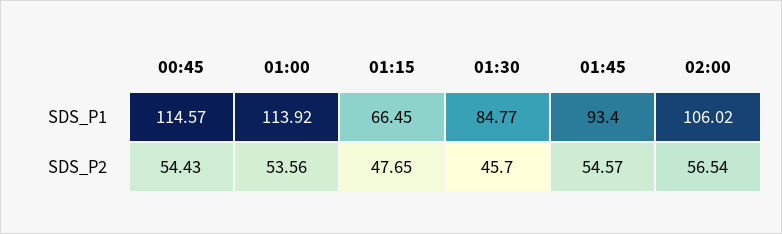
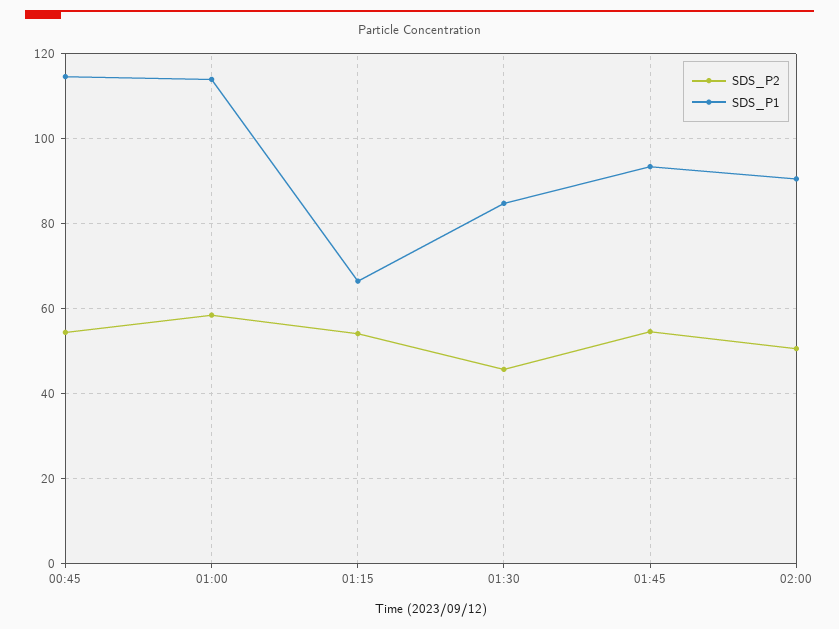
SDS_P1, 02:00: 106.02 -> 90
SDS_P2, 01:00: 53.56 -> 58
SDS_P2, 01:15: 47.65 -> 54
SDS_P2, 02:00: 56.54 -> 50

